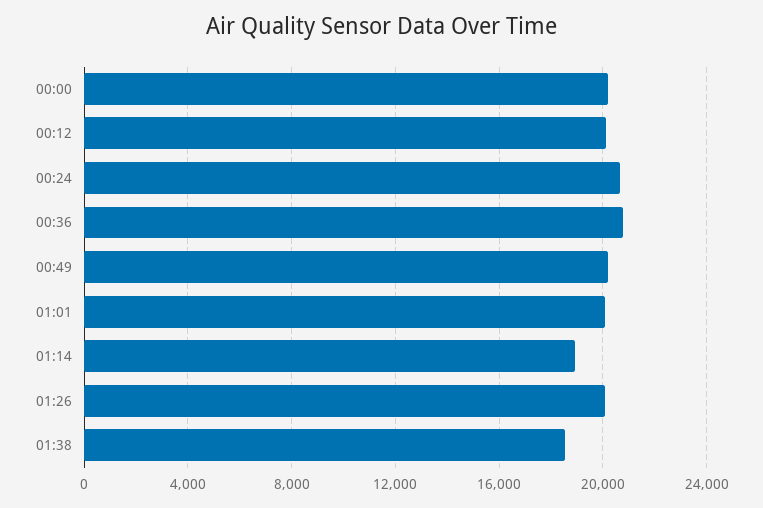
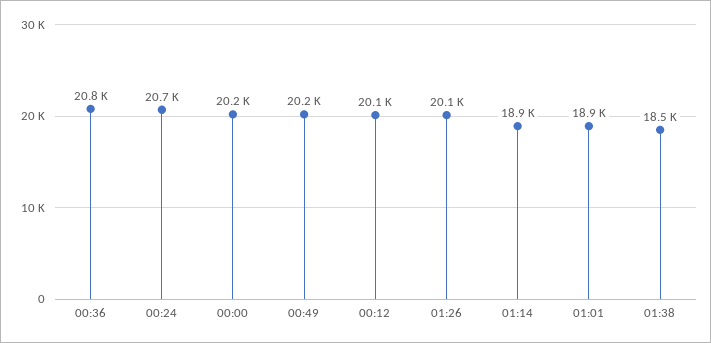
01:01: 20000 -> 18900

